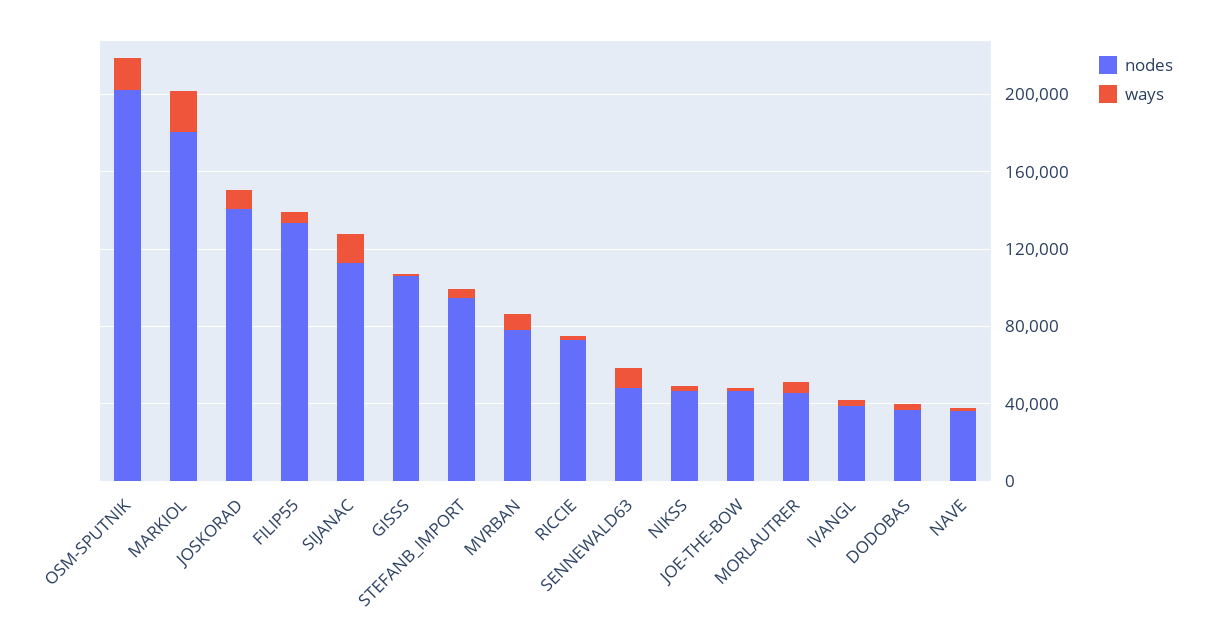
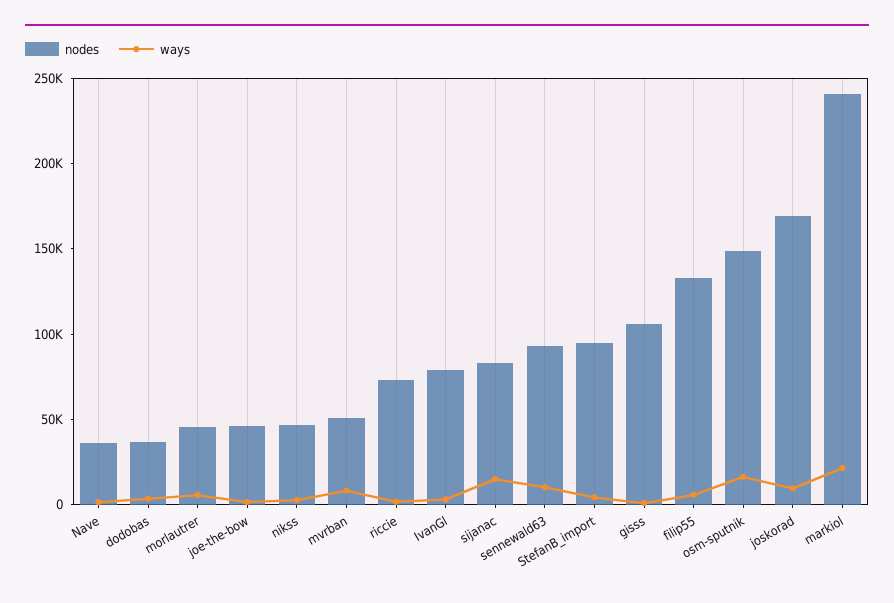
nodes, OSM-SPUTNIK: 200000 -> 150000
nodes, MARKIOL: 180000 -> 240000
nodes, JOSKORAD: 140000 -> 170000
nodes, SIJANAC: 110000 -> 80000
nodes, MVRBAN: 80000 -> 50000
nodes, SENNEWALD63: 50000 -> 90000
nodes, IVANGL: 40000 -> 80000

